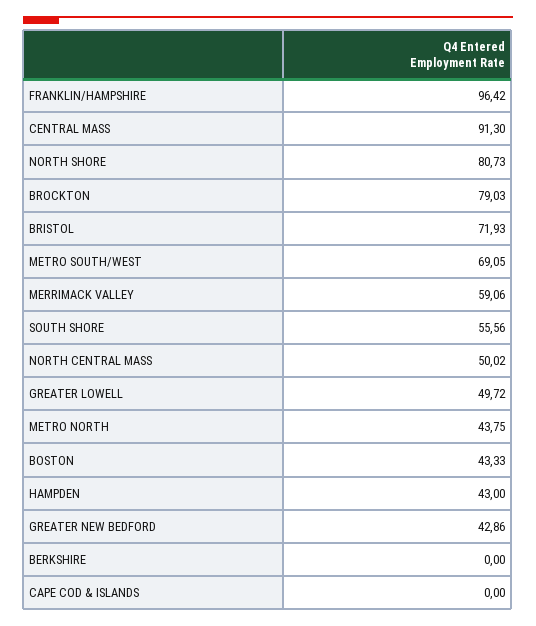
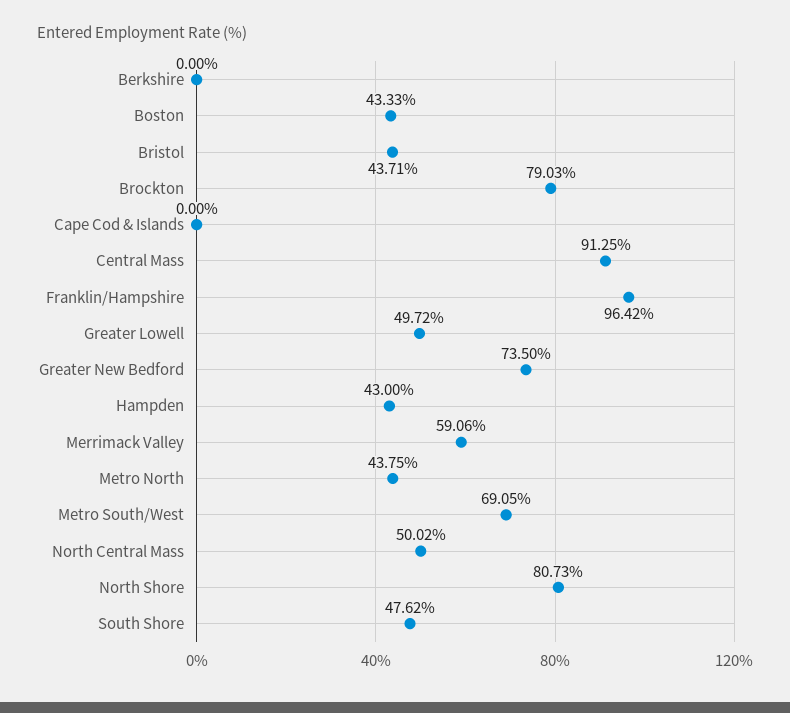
CENTRAL MASS: 91.3 -> 91.25
BRISTOL: 71.93 -> 43.71
SOUTH SHORE: 55.56 -> 47.62
GREATER NEW BEDFORD: 42.86 -> 73.5

